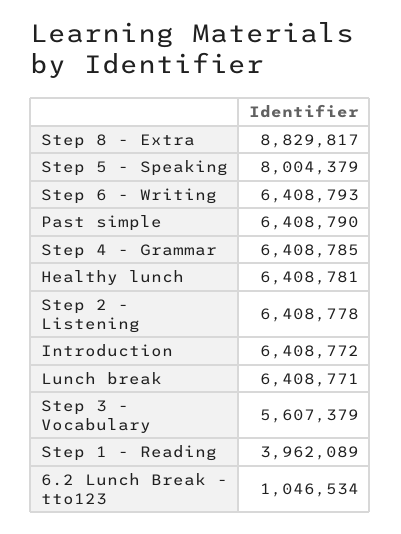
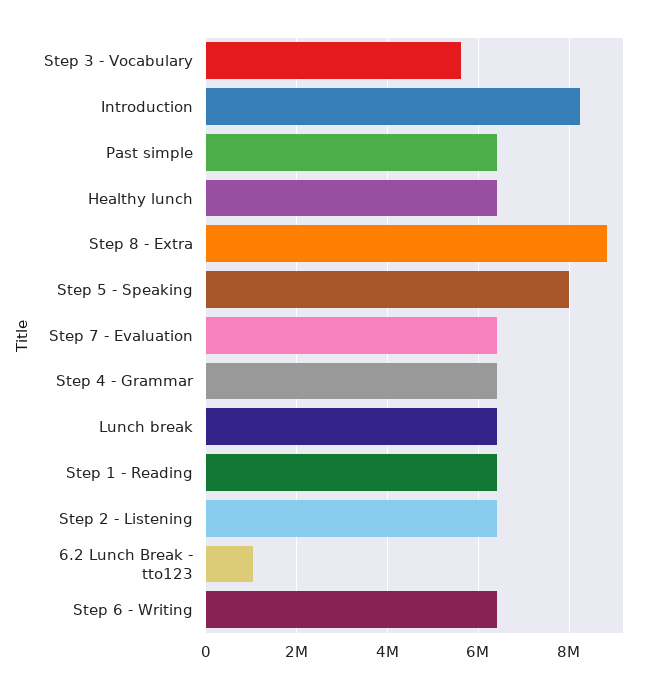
Introduction: 6408772 -> 8200000
Step 1 - Reading: 3962089 -> 6400000
Step 7 - Evaluation: none -> 6400000

